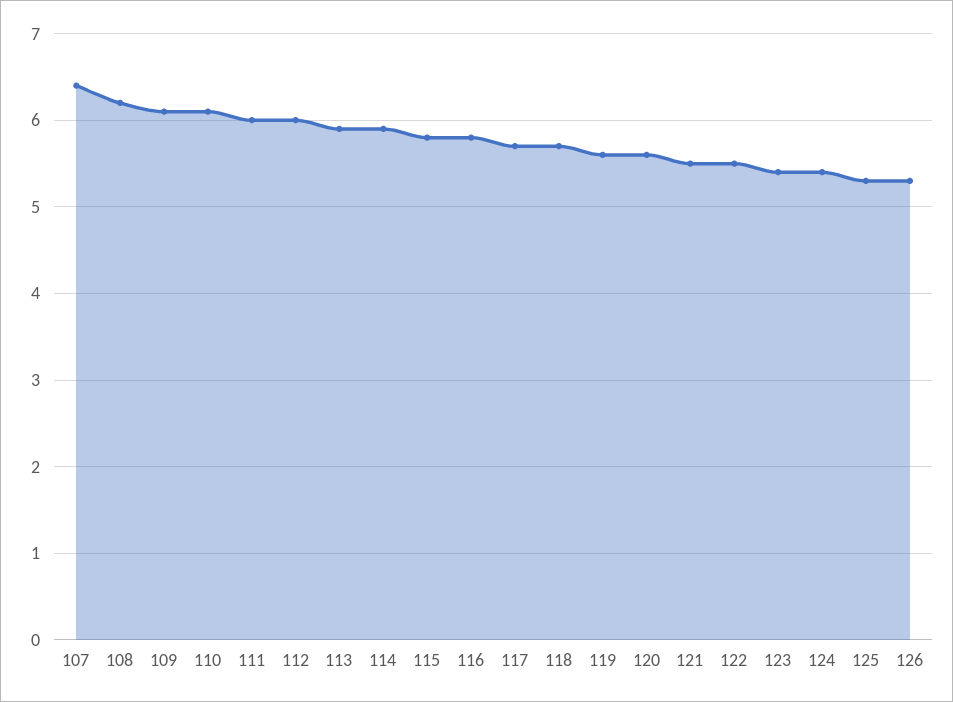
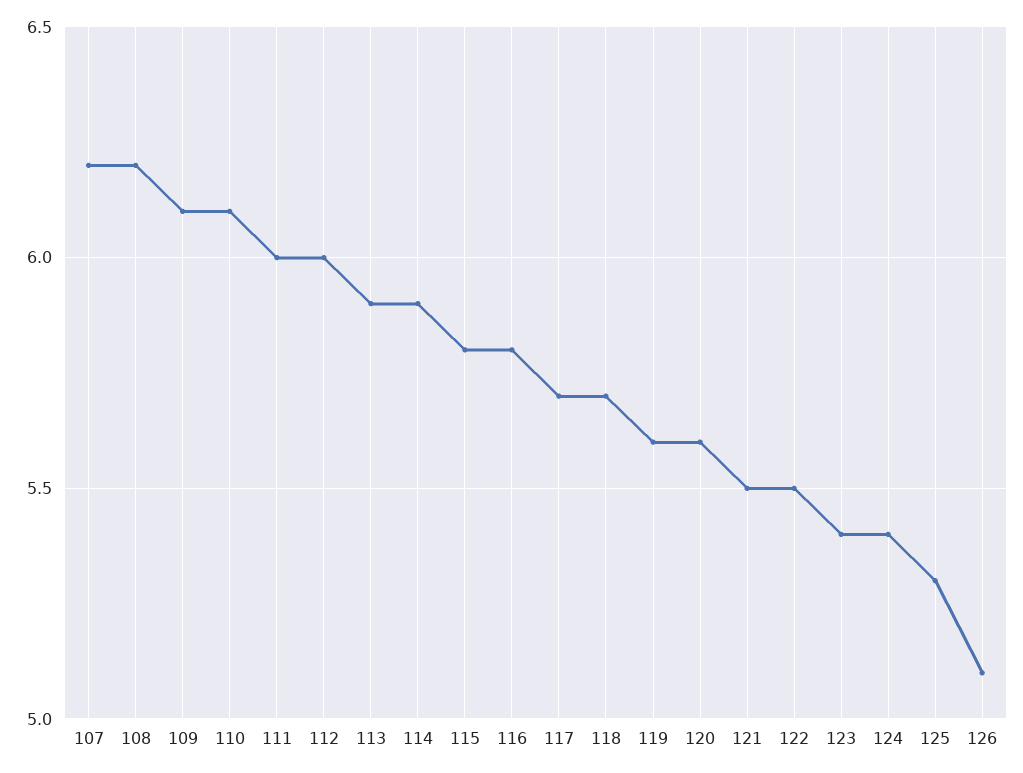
107: 6.4 -> 6.2
126: 5.3 -> 5.1

